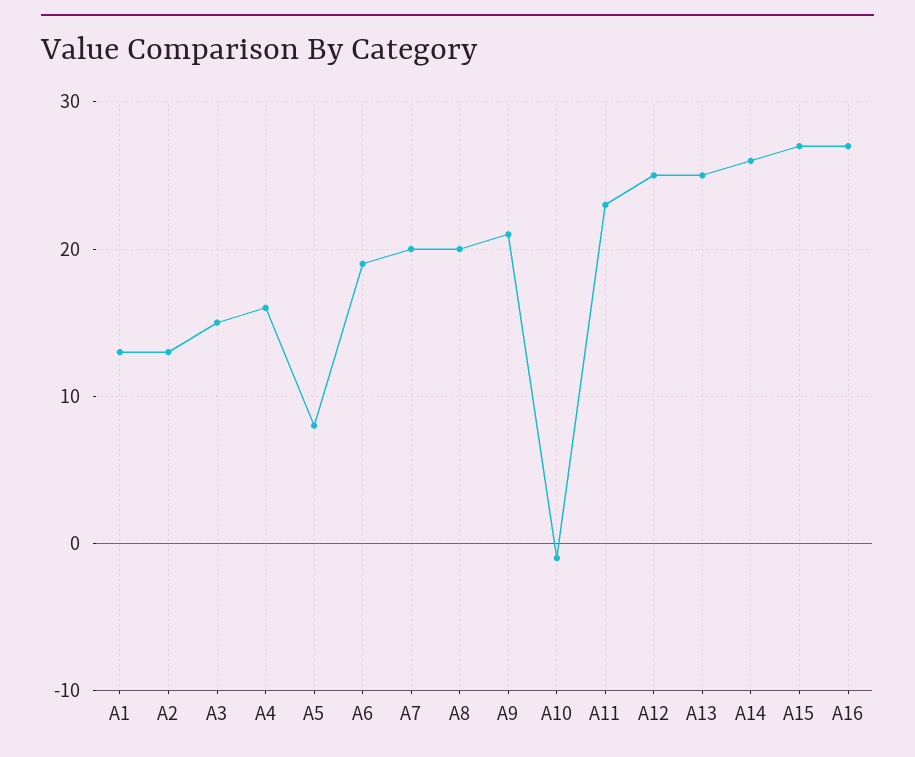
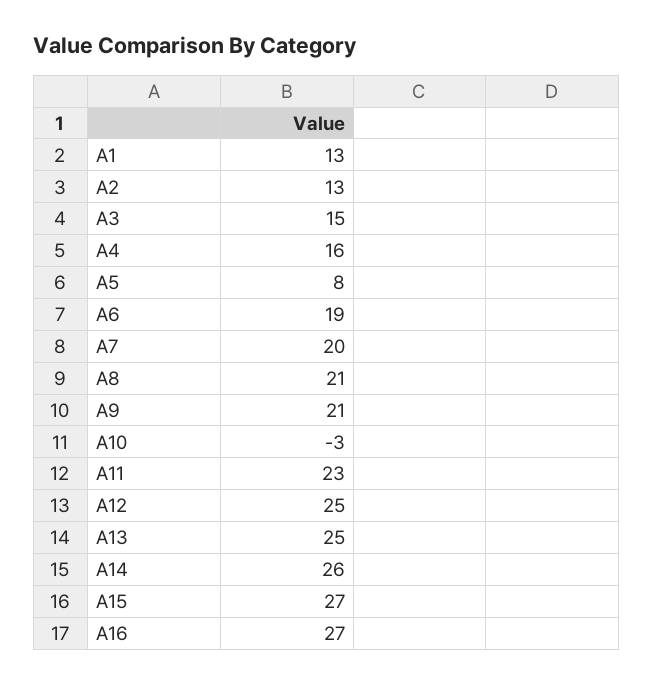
A8: 20 -> 21
A10: -1 -> -3

